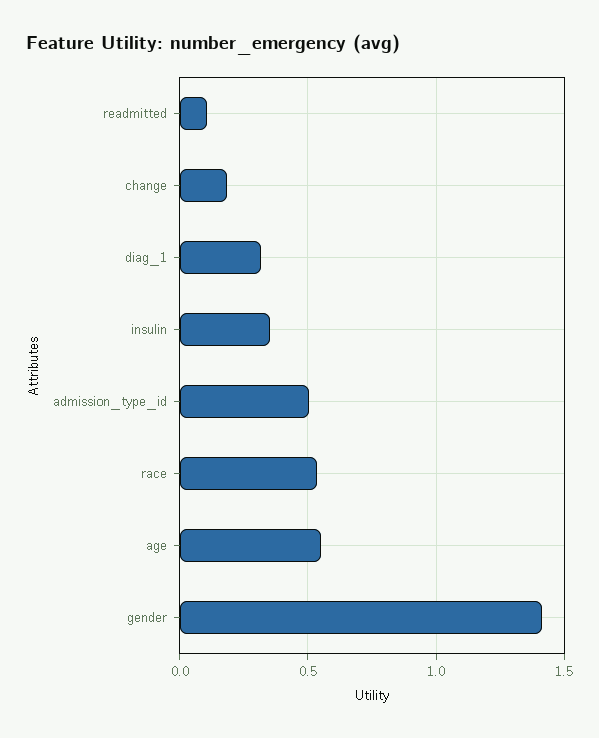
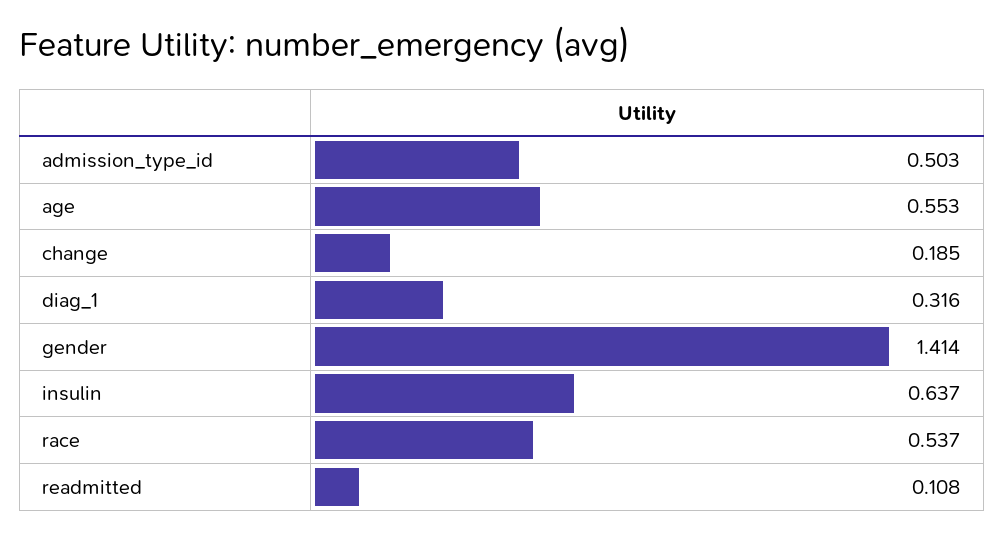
insulin: 0.35 -> 0.637

